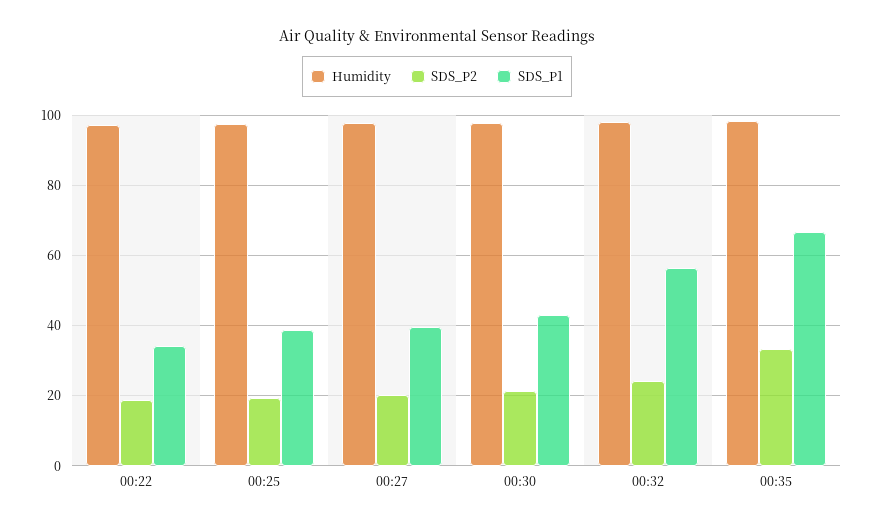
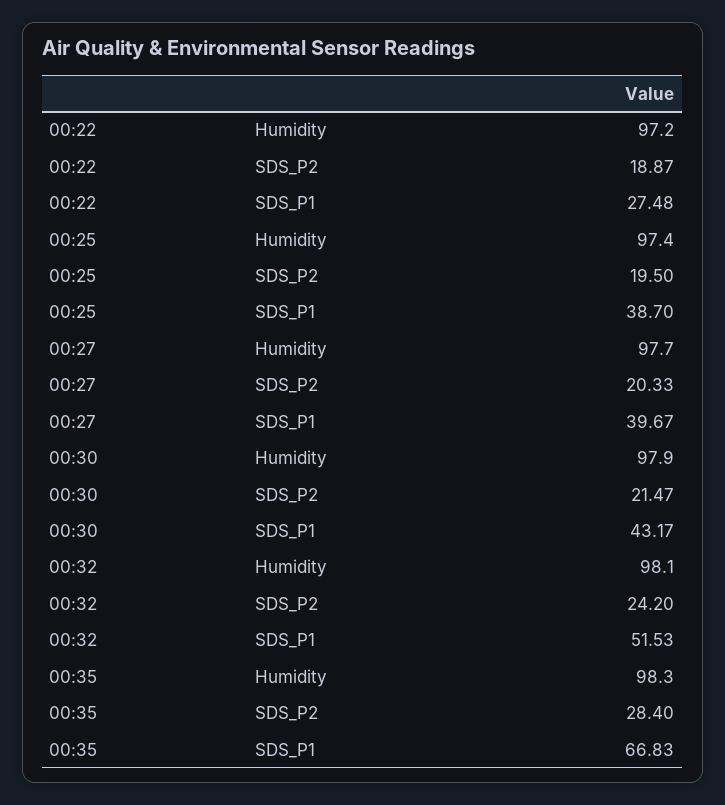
SDS_P1, 00:22: 34 -> 27.48
SDS_P1, 00:32: 56 -> 51.53
SDS_P2, 00:35: 34 -> 28.4

